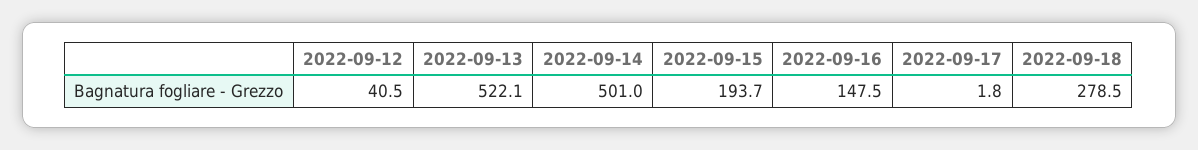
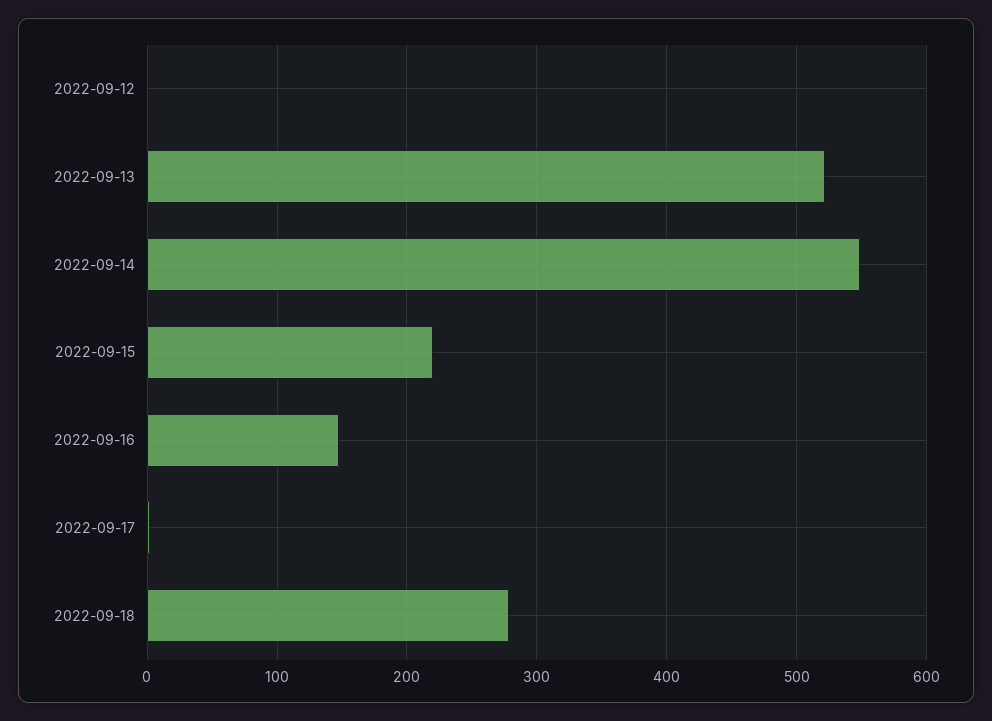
2022-09-12: 40.5 -> 0
2022-09-14: 501 -> 550
2022-09-15: 193.7 -> 220

